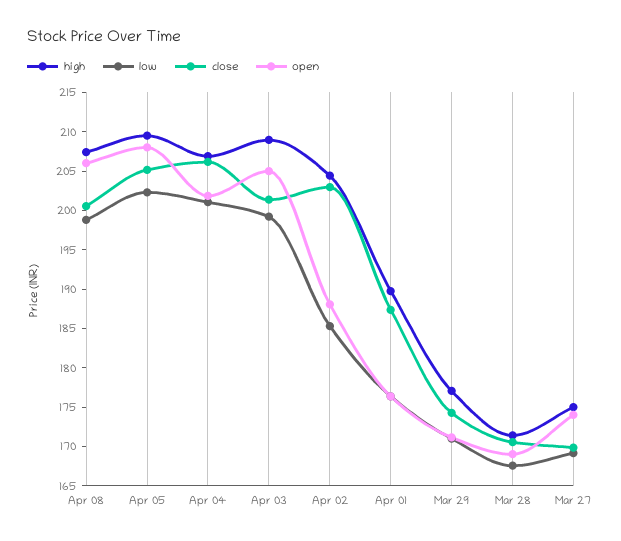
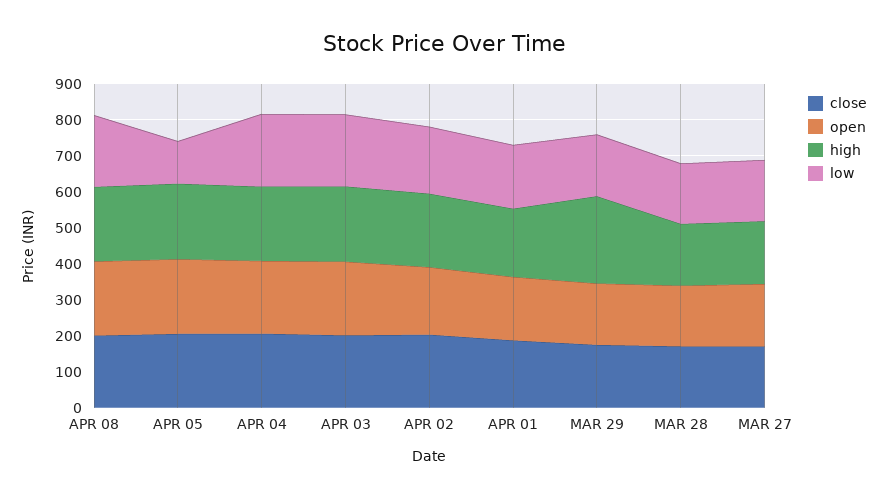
low, Apr 05: 202.5 -> 125
high, Mar 29: 177.5 -> 250

